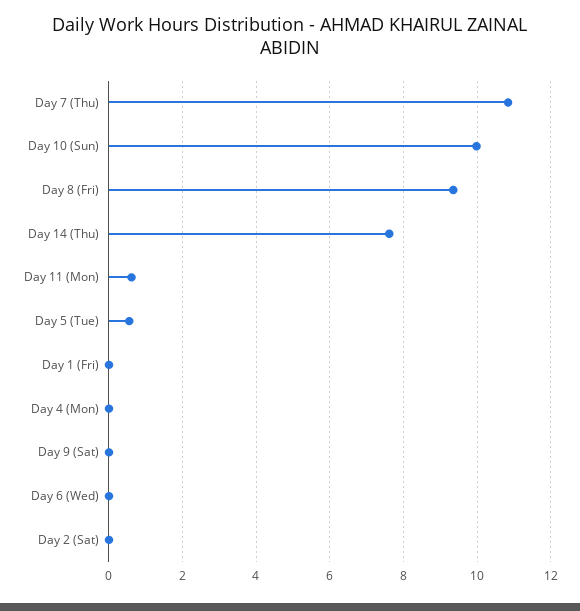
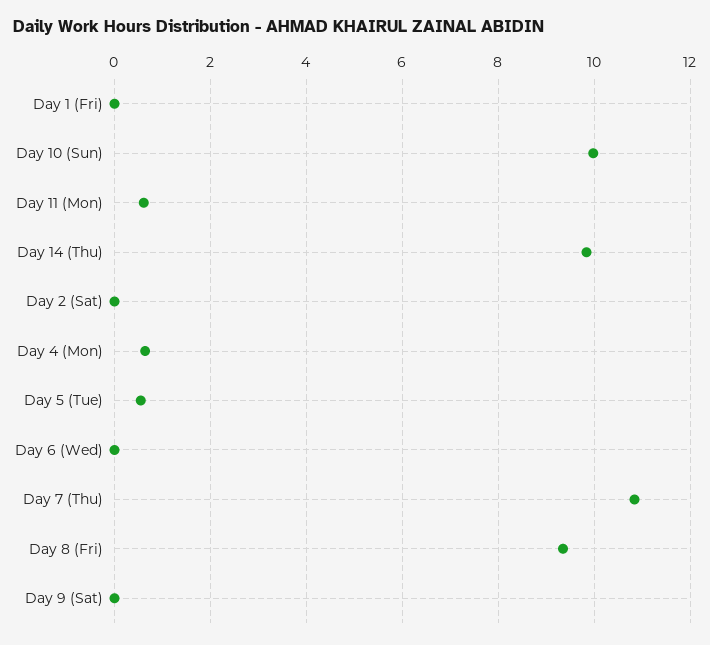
Day 14 (Thu): 7.6 -> 9.8
Day 4 (Mon): 0 -> 0.6

